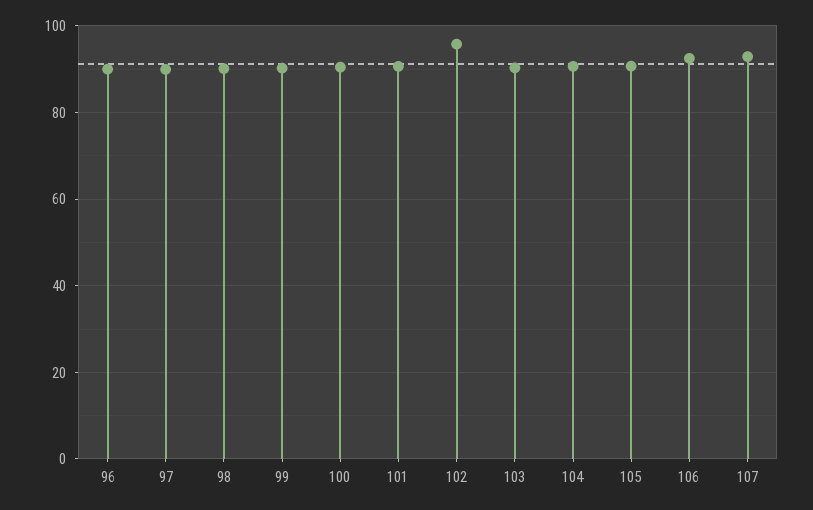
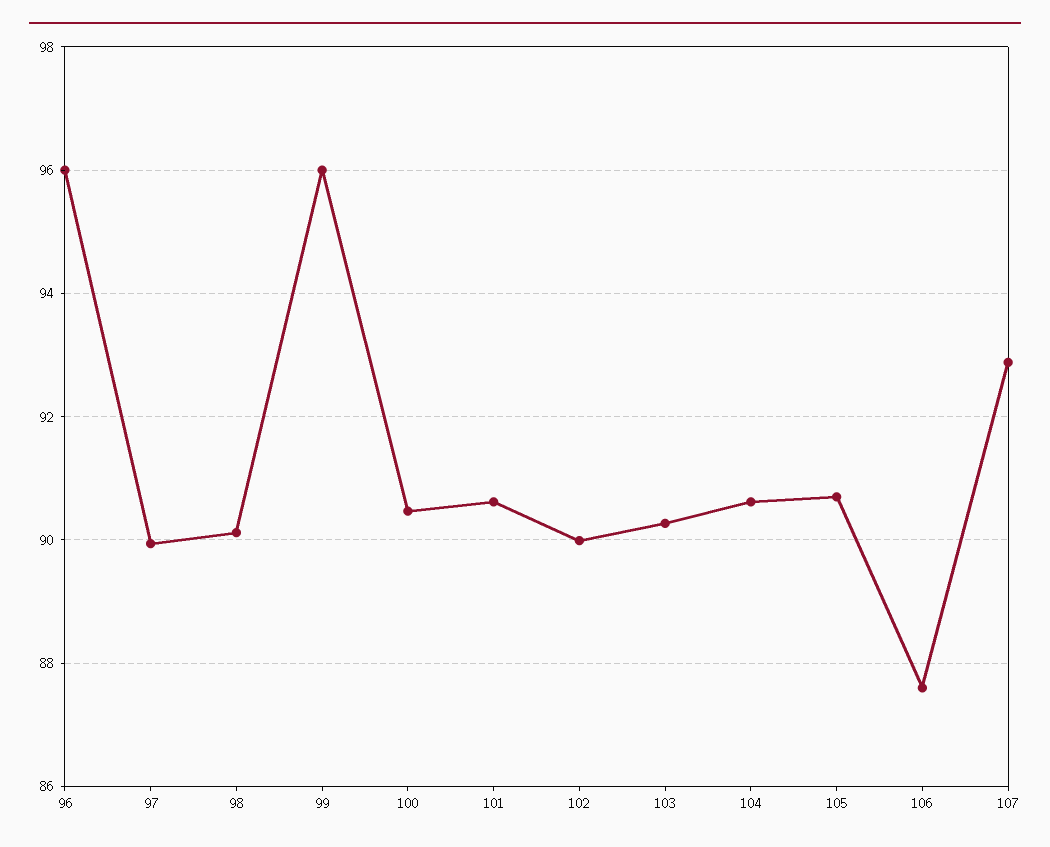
96: 90 -> 96
99: 90 -> 96
102: 96 -> 90
106: 92 -> 87.6

